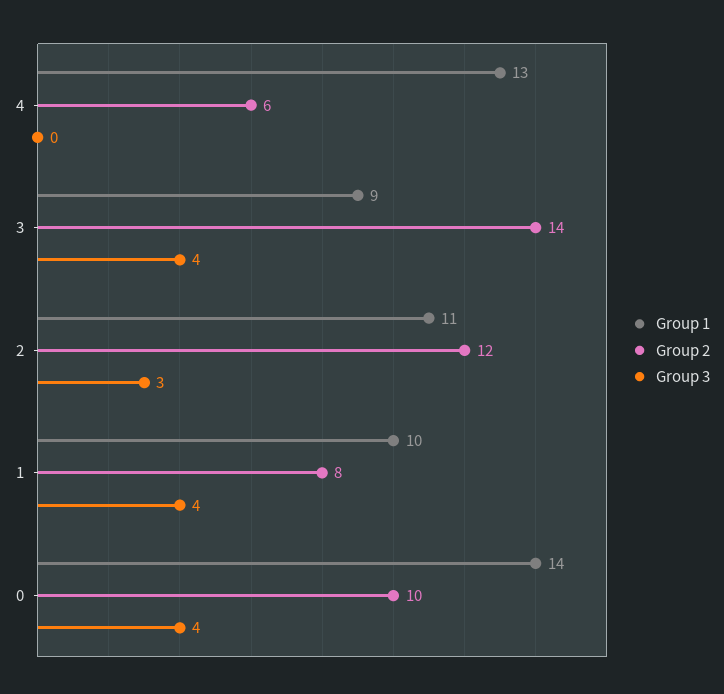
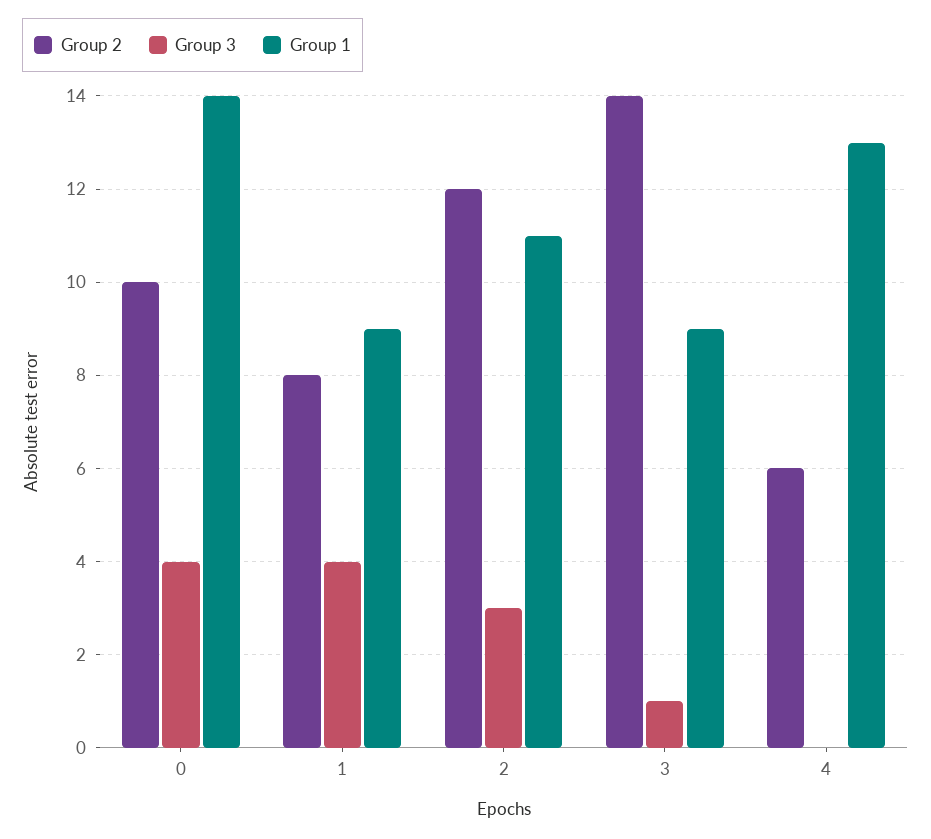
Group 3, 3: 4 -> 1
Group 1, 1: 10 -> 9

